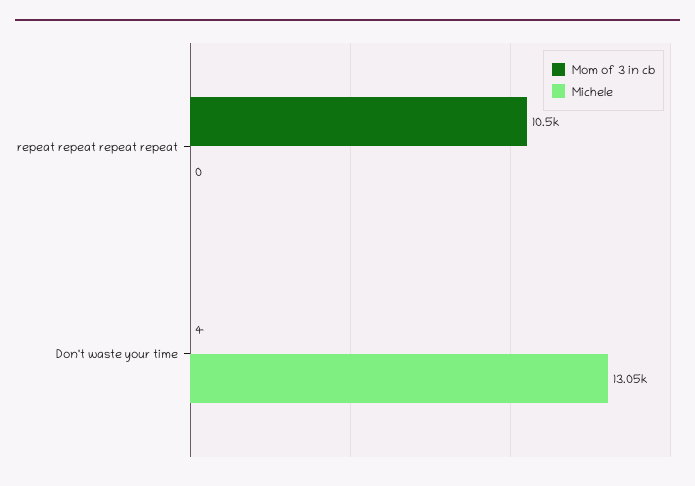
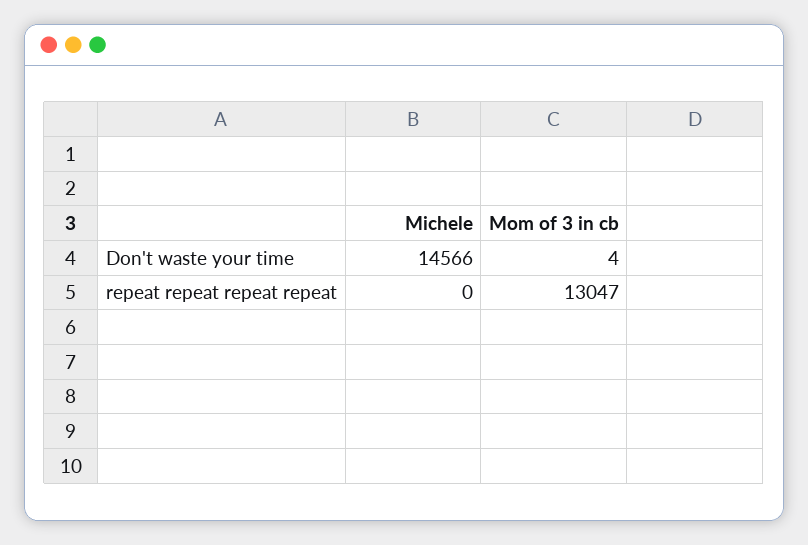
Mom of 3 in cb, repeat repeat repeat repeat: 10500 -> 13047
Michele, Don't waste your time: 13050 -> 14566

